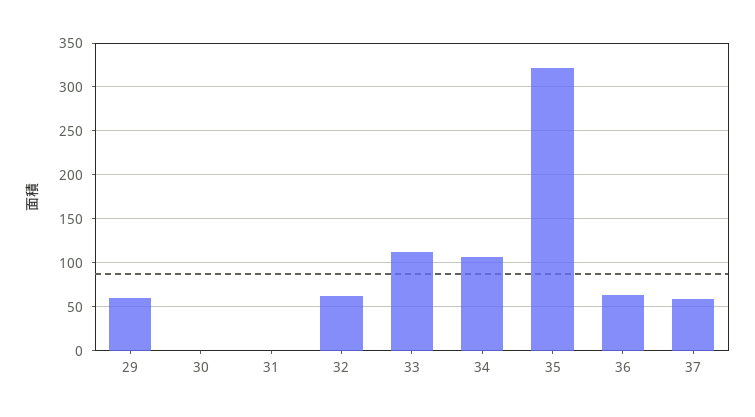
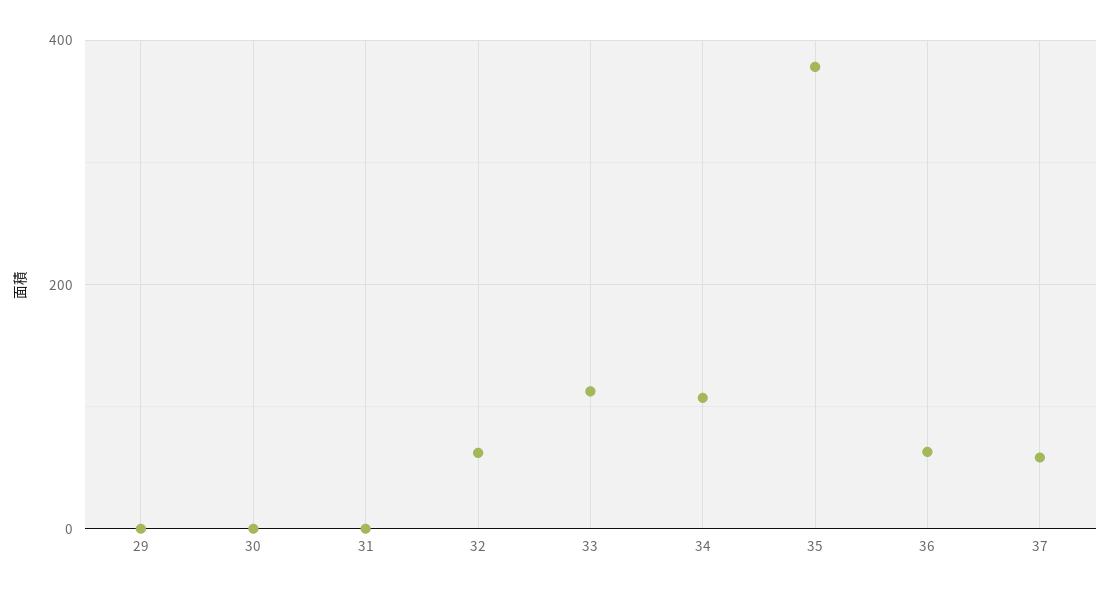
29: 60 -> 0
35: 320 -> 380

